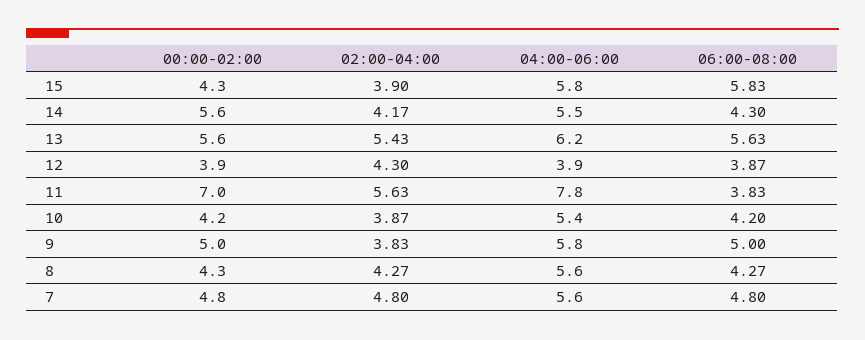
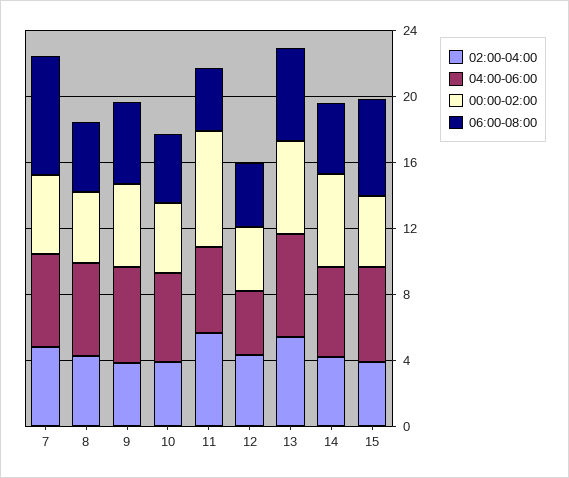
04:00-06:00, 11: 7.8 -> 5
06:00-08:00, 7: 4.8 -> 7

